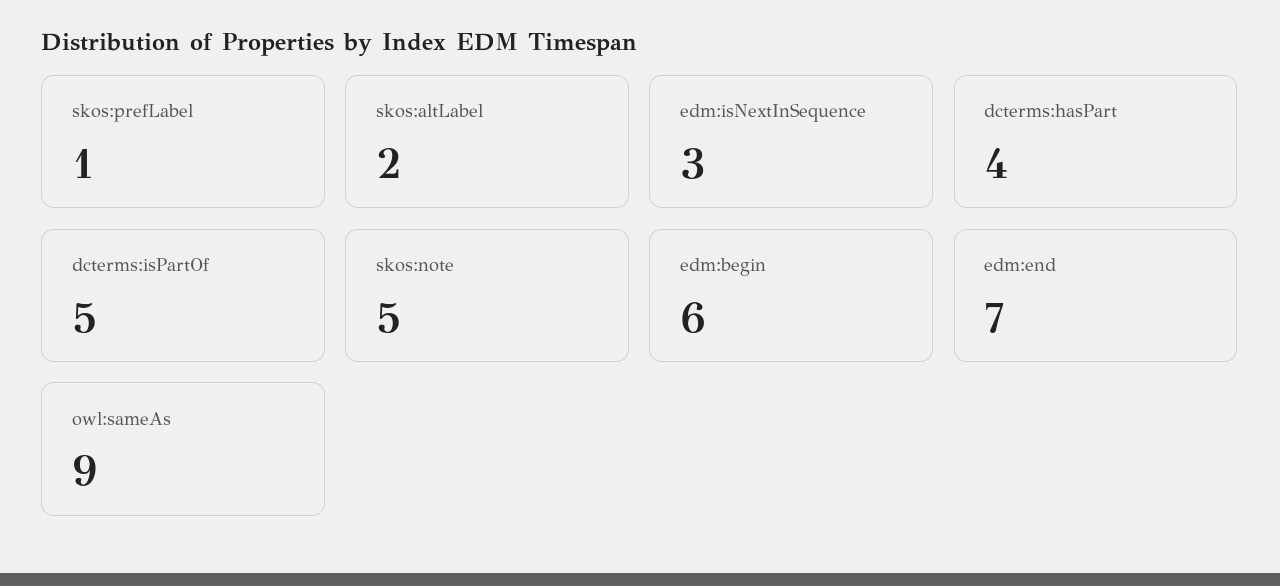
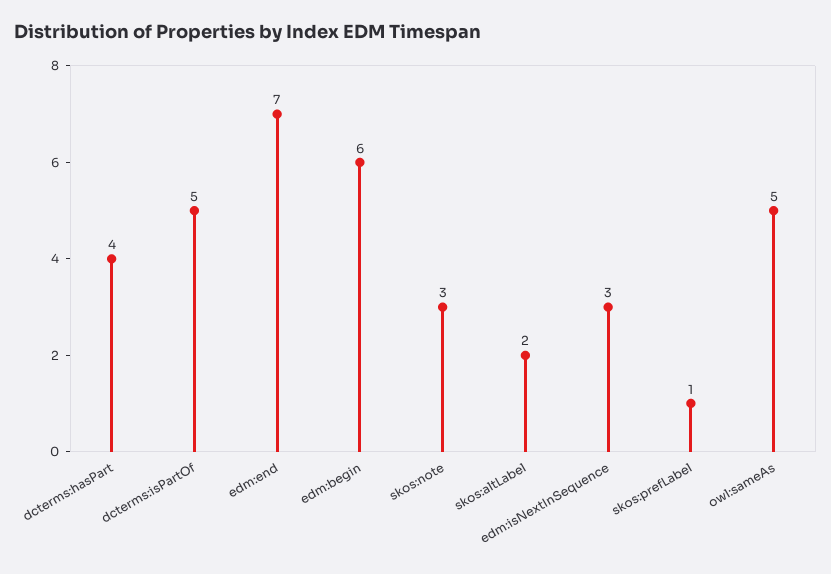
skos:note: 5 -> 3
owl:sameAs: 9 -> 5

